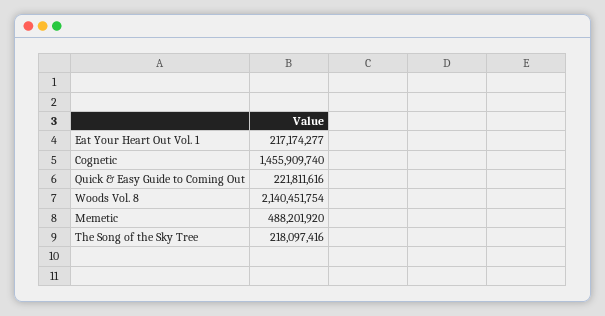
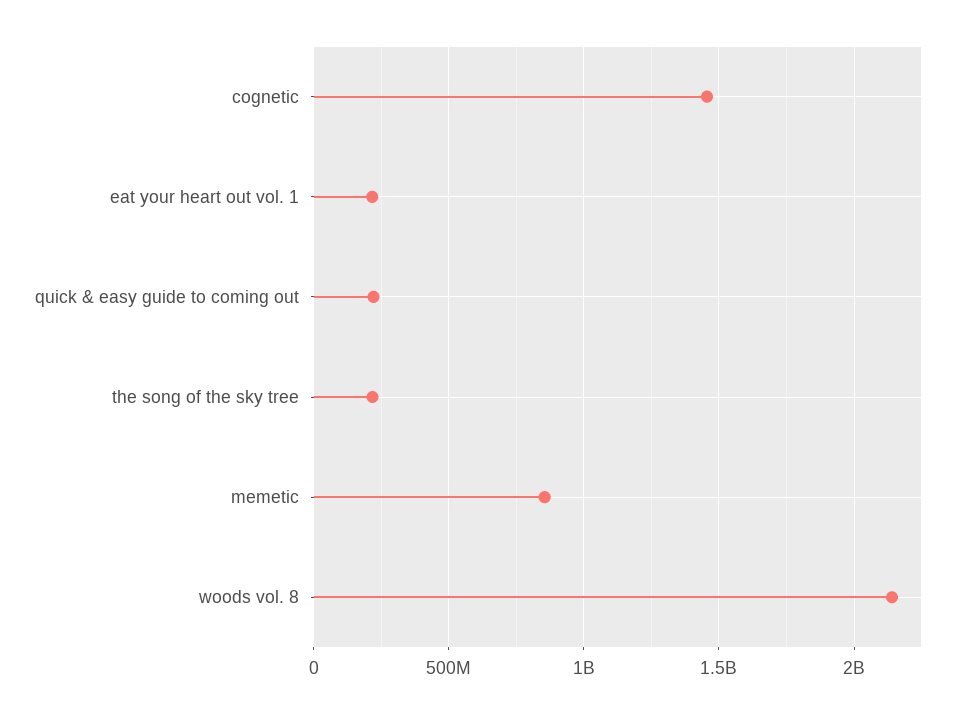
Memetic: 488201920 -> 850000000

